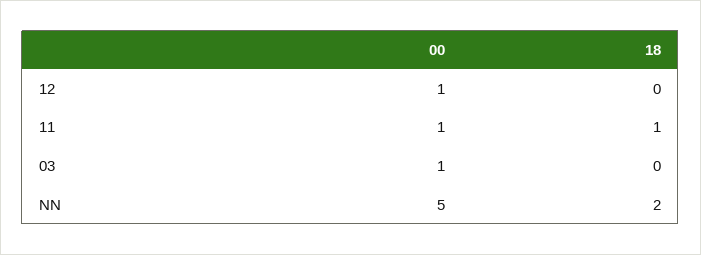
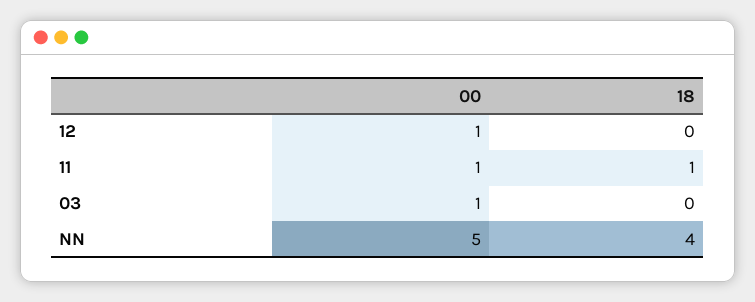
18, NN: 2 -> 4

